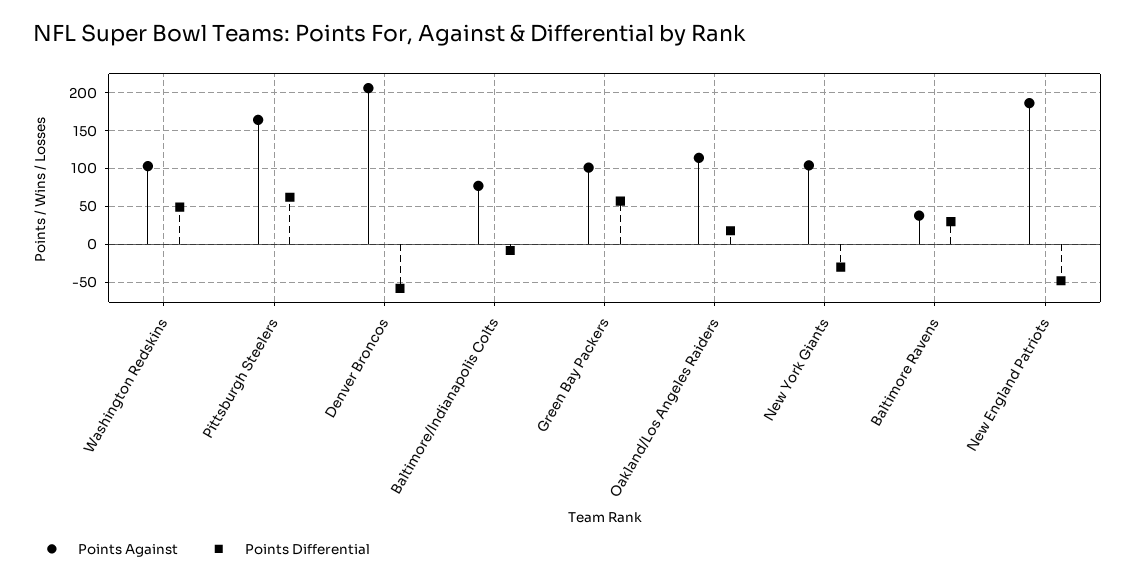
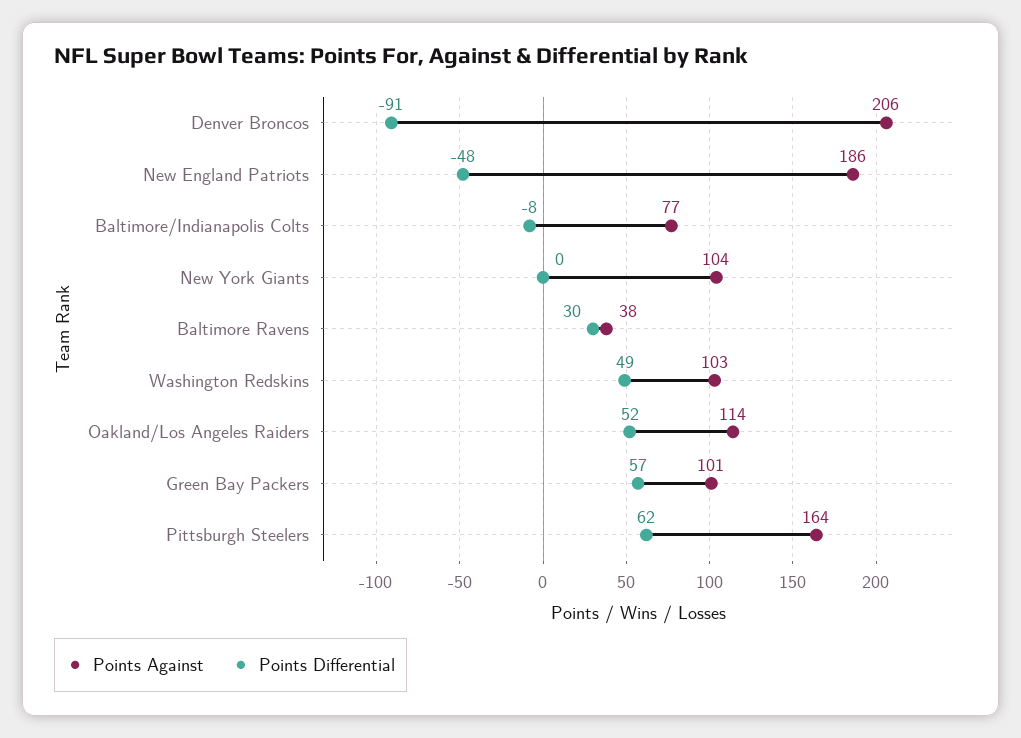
Points Differential, Denver Broncos: -60 -> -91
Points Differential, Oakland/Los Angeles Raiders: 20 -> 52
Points Differential, New York Giants: -30 -> 0

